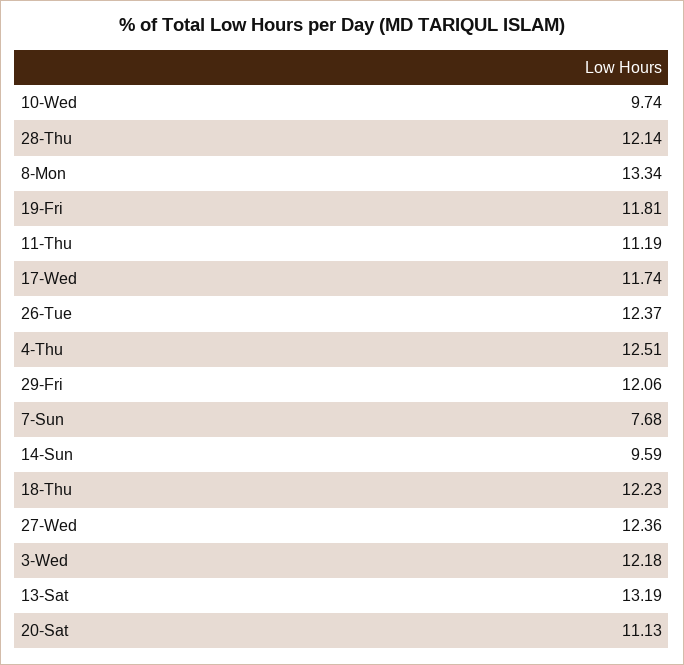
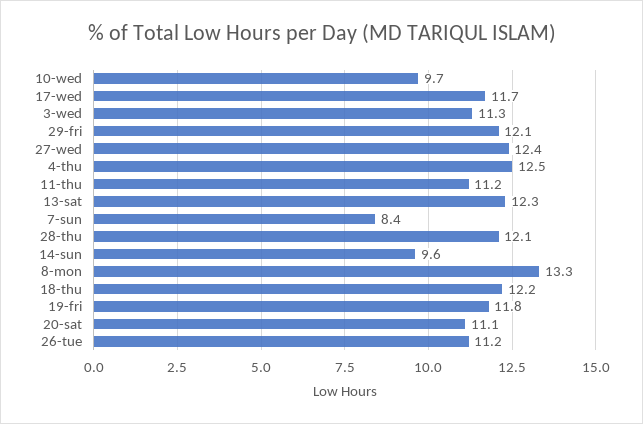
26-Tue: 12.37 -> 11.2
7-Sun: 7.68 -> 8.4
3-Wed: 12.18 -> 11.3
13-Sat: 13.19 -> 12.3

